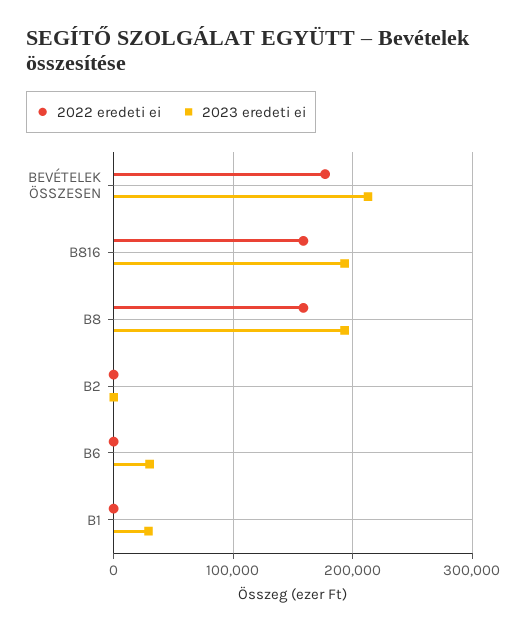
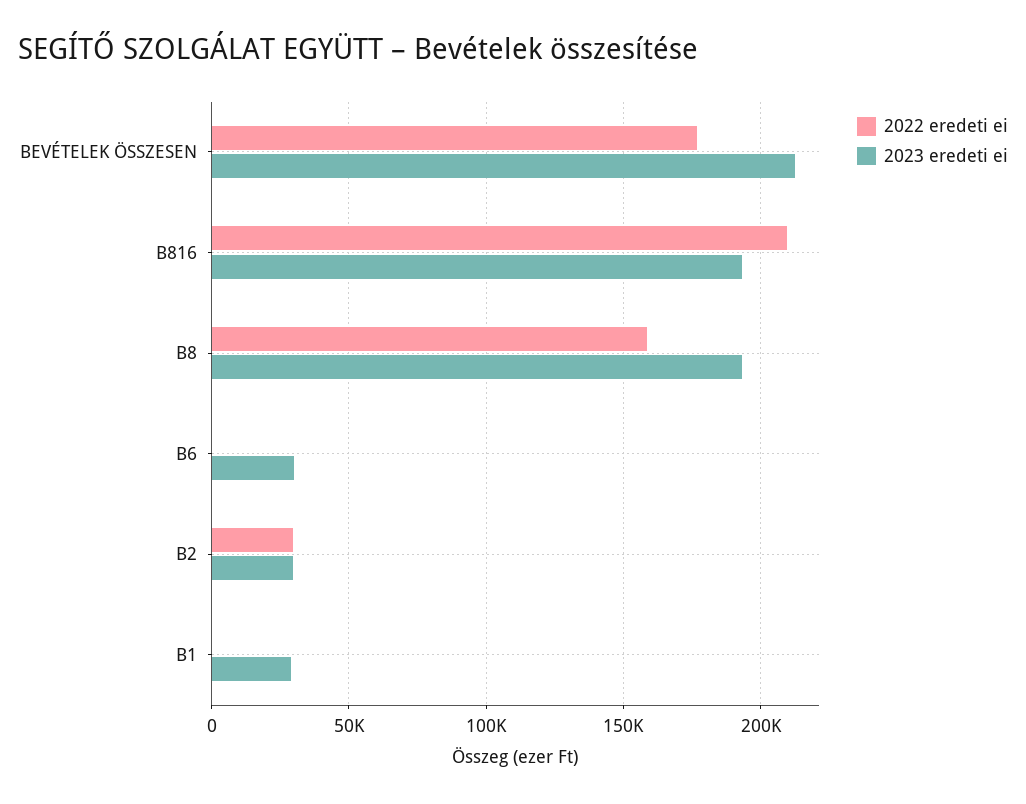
2022 eredeti ei, B816: 160000 -> 210000
2022 eredeti ei, B2: 0 -> 30000
2023 eredeti ei, B2: 0 -> 30000

